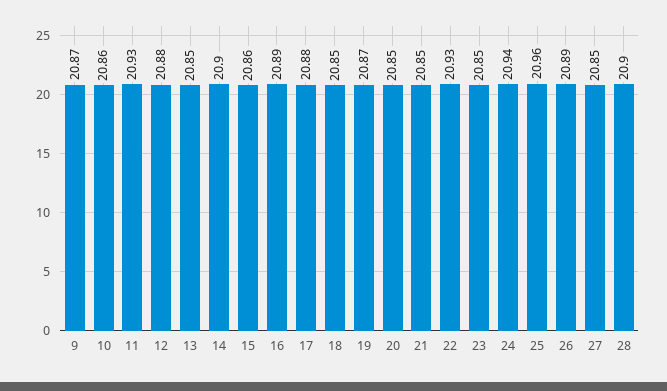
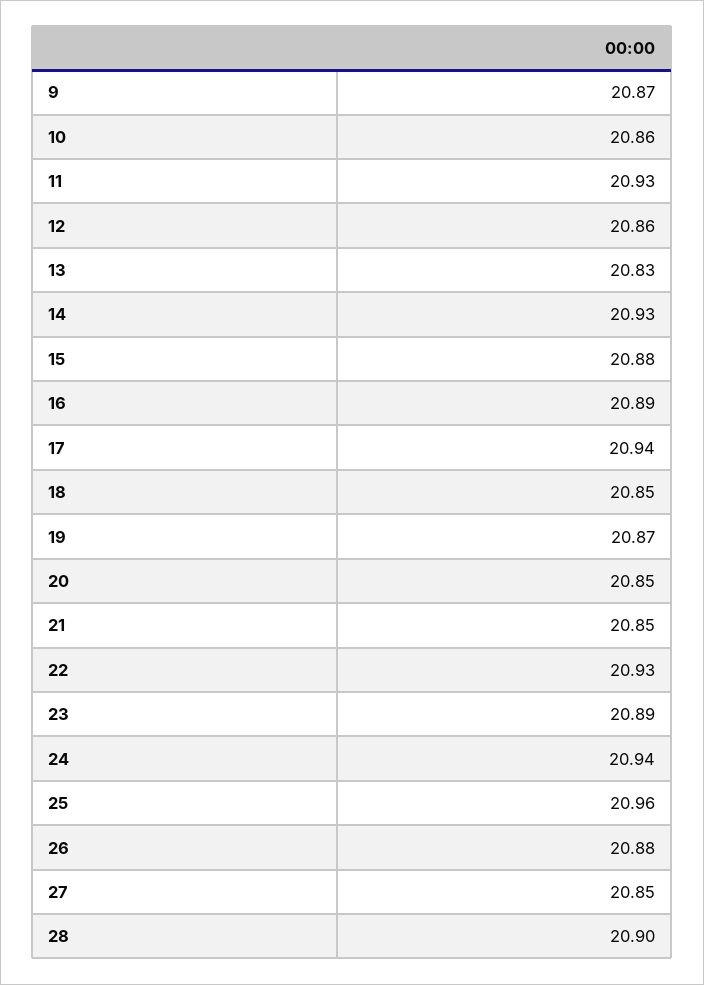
12: 20.88 -> 20.86
13: 20.85 -> 20.83
14: 20.9 -> 20.93
15: 20.86 -> 20.88
17: 20.88 -> 20.94
23: 20.85 -> 20.89
26: 20.89 -> 20.88

